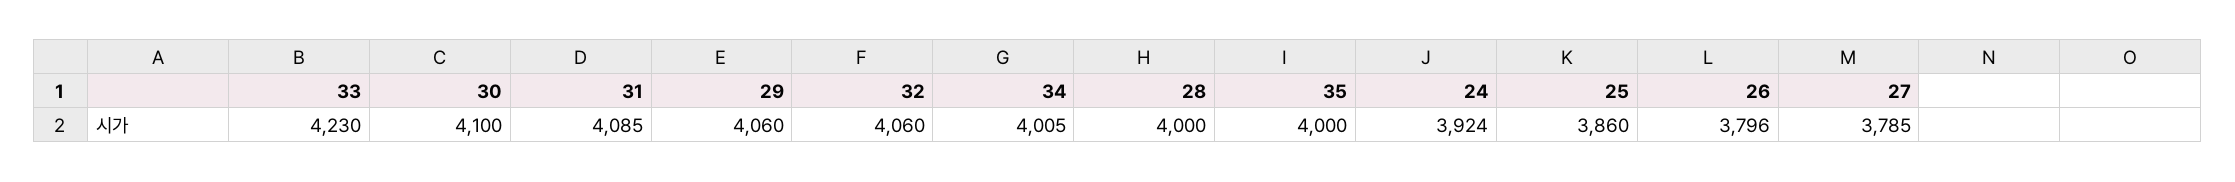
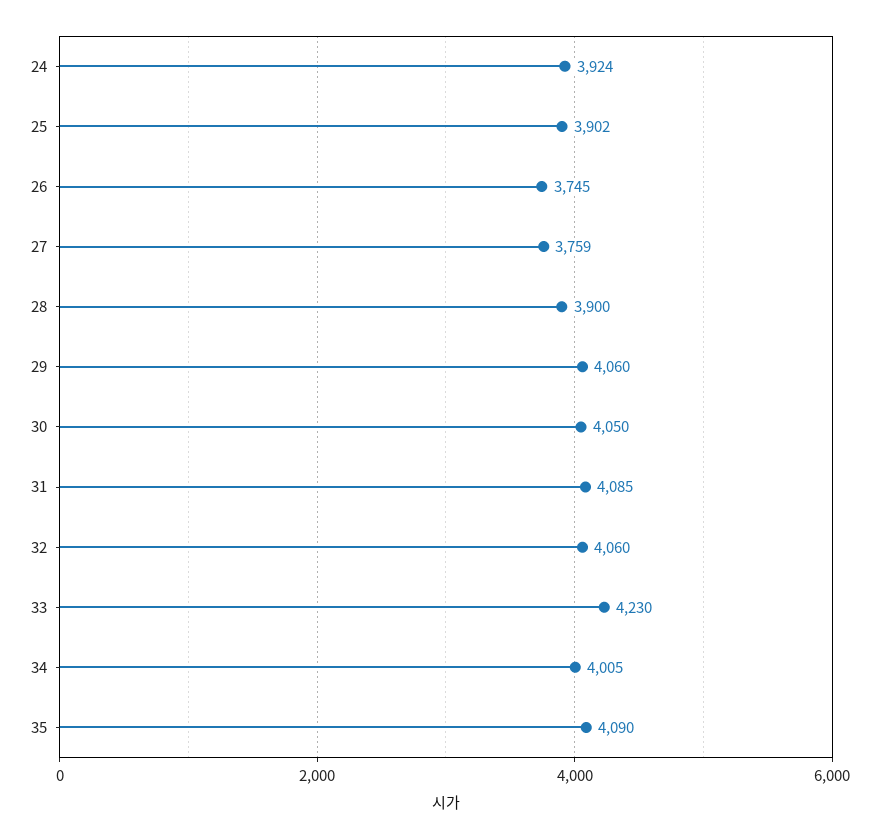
30: 4100 -> 4050
28: 4000 -> 3900
35: 4000 -> 4090
25: 3860 -> 3902
26: 3796 -> 3745
27: 3785 -> 3759

